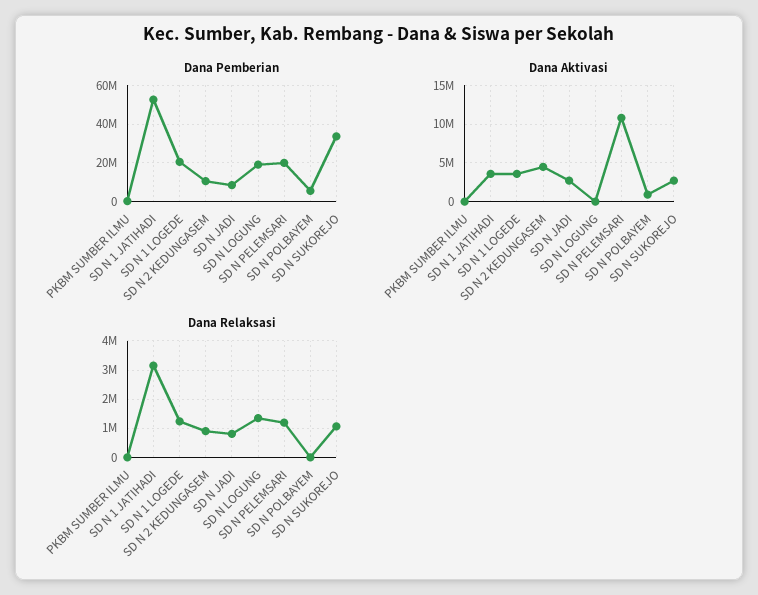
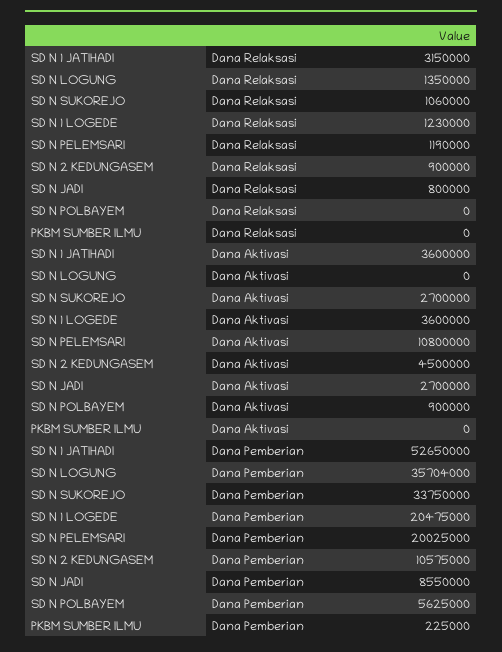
Dana Pemberian, SD N LOGUNG: 20000000 -> 35704000

